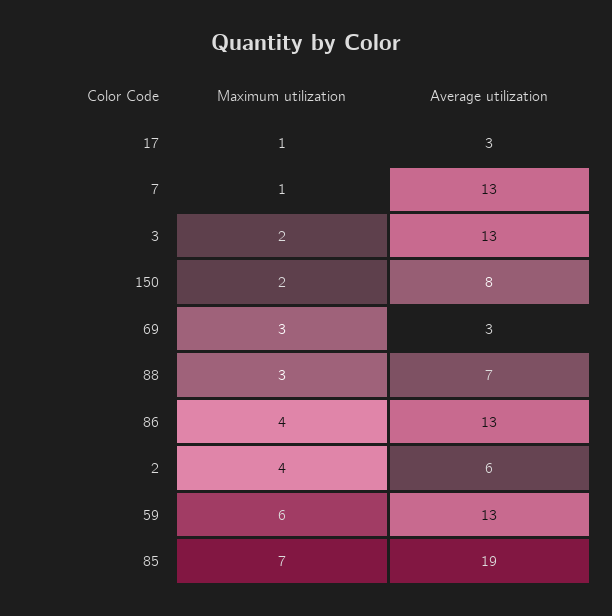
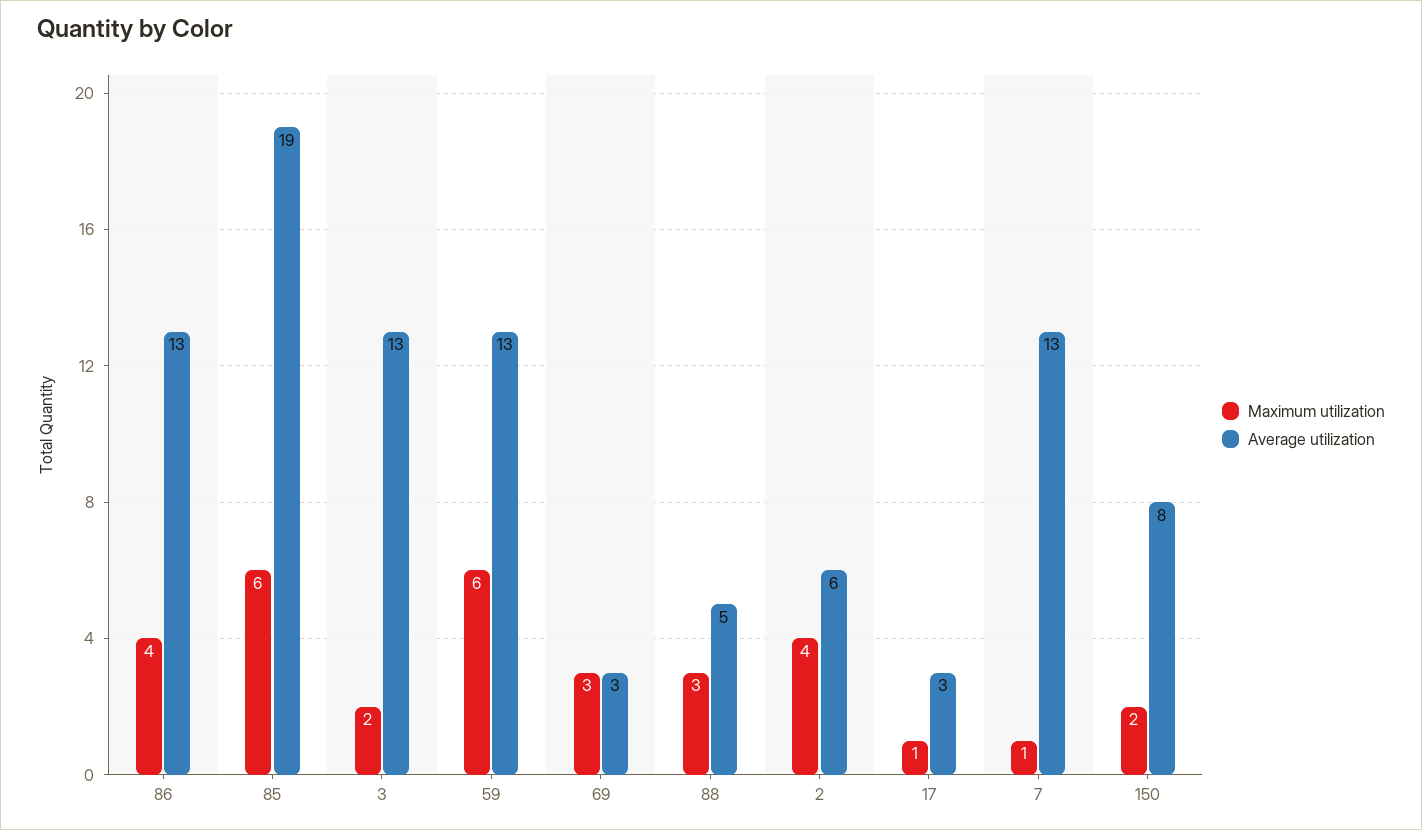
Average utilization, 88: 7 -> 5
Maximum utilization, 85: 7 -> 6

